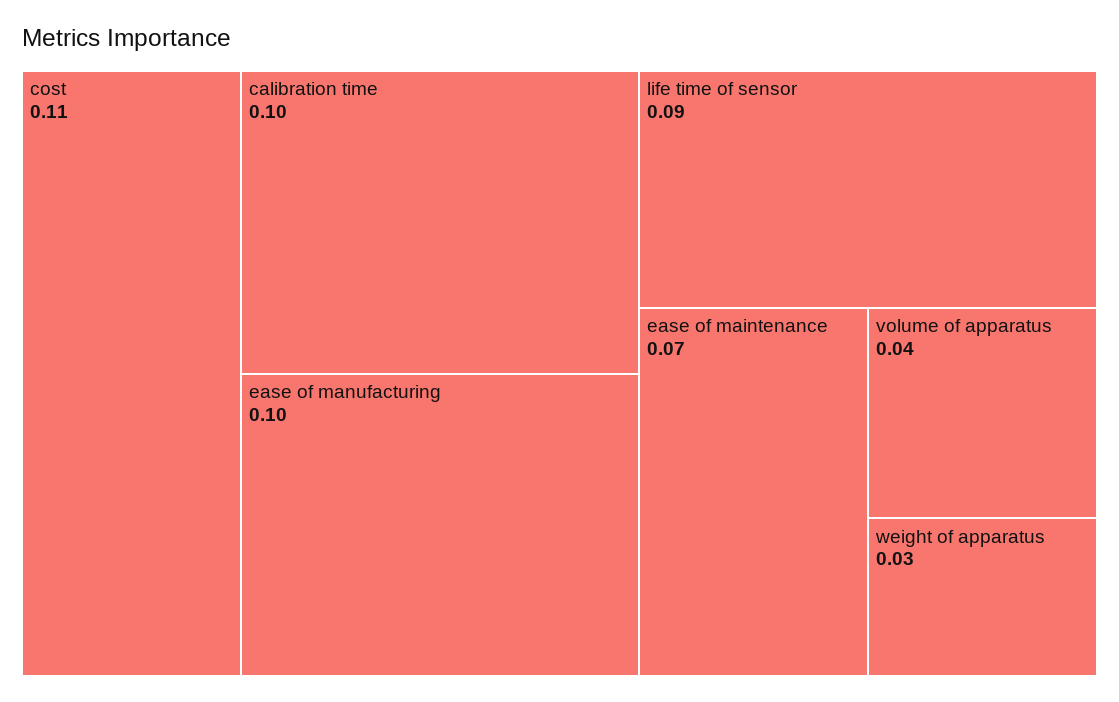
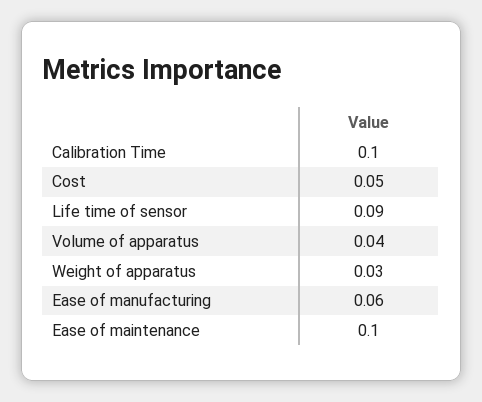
cost: 0.11 -> 0.05
ease of manufacturing: 0.1 -> 0.06
ease of maintenance: 0.07 -> 0.1

